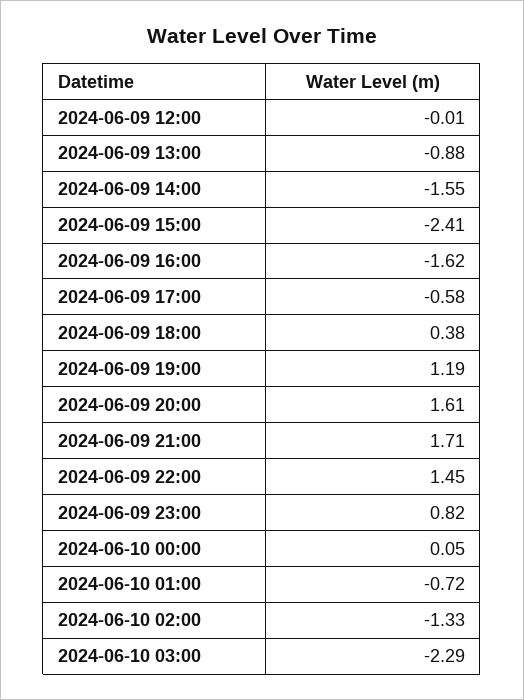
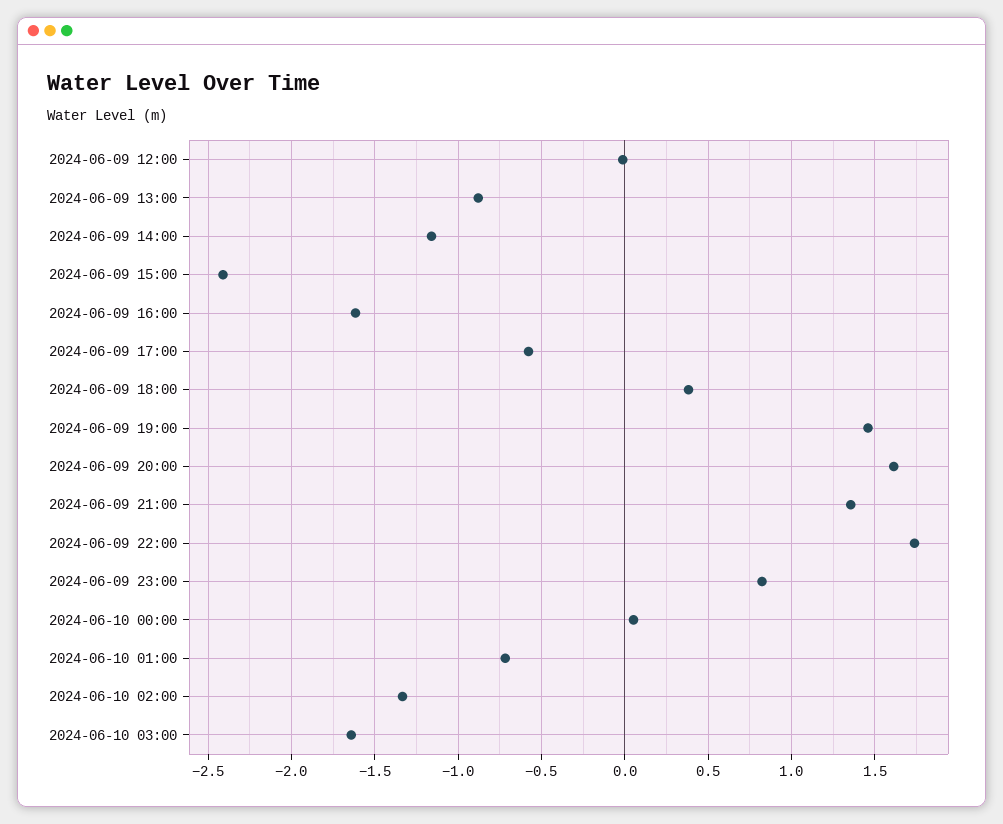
2024-06-09 14:00: -1.55 -> -1.15
2024-06-09 19:00: 1.19 -> 1.45
2024-06-09 21:00: 1.71 -> 1.35
2024-06-09 22:00: 1.45 -> 1.75
2024-06-10 03:00: -2.29 -> -1.65

